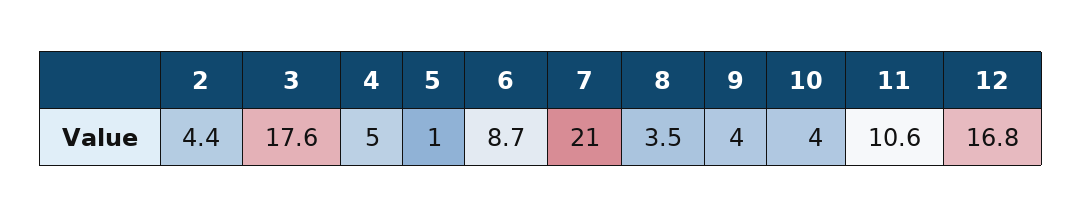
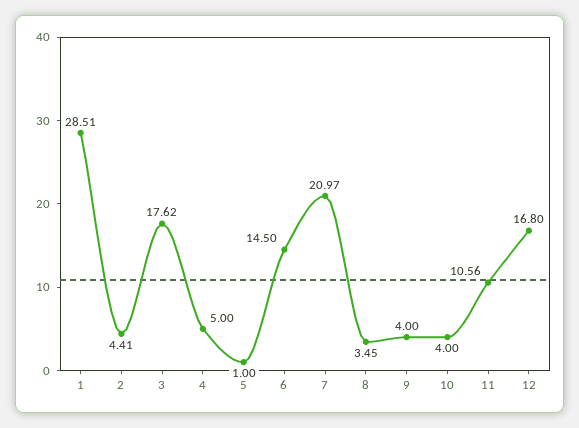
6: 8.7 -> 14.5
1: none -> 28.51

